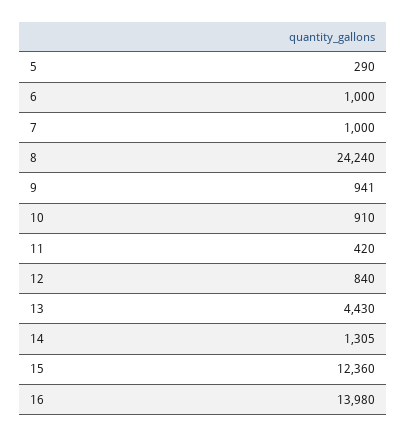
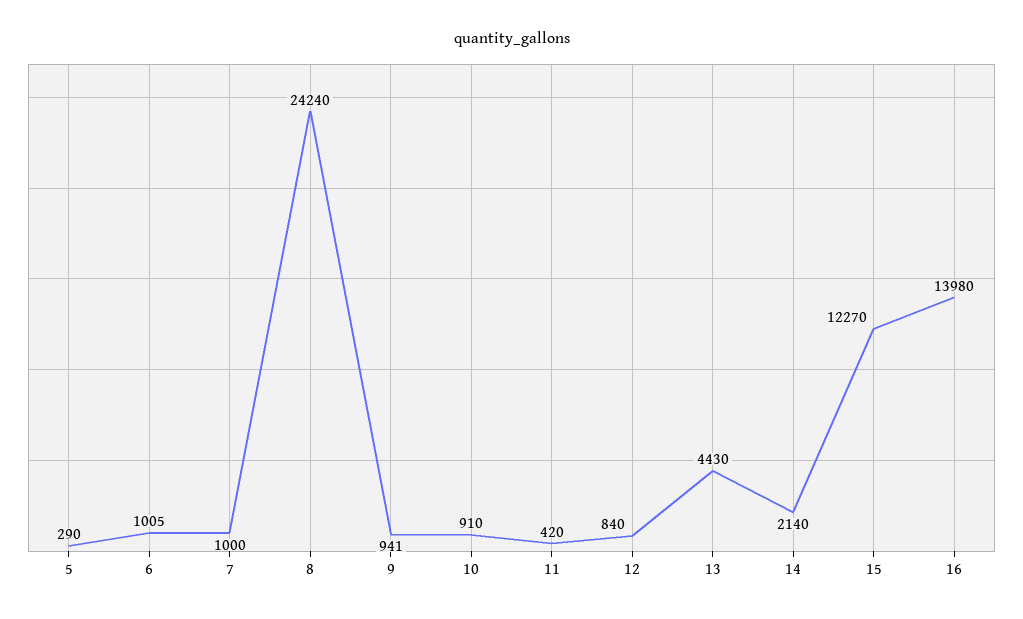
6: 1000 -> 1005
14: 1305 -> 2140
15: 12360 -> 12270

